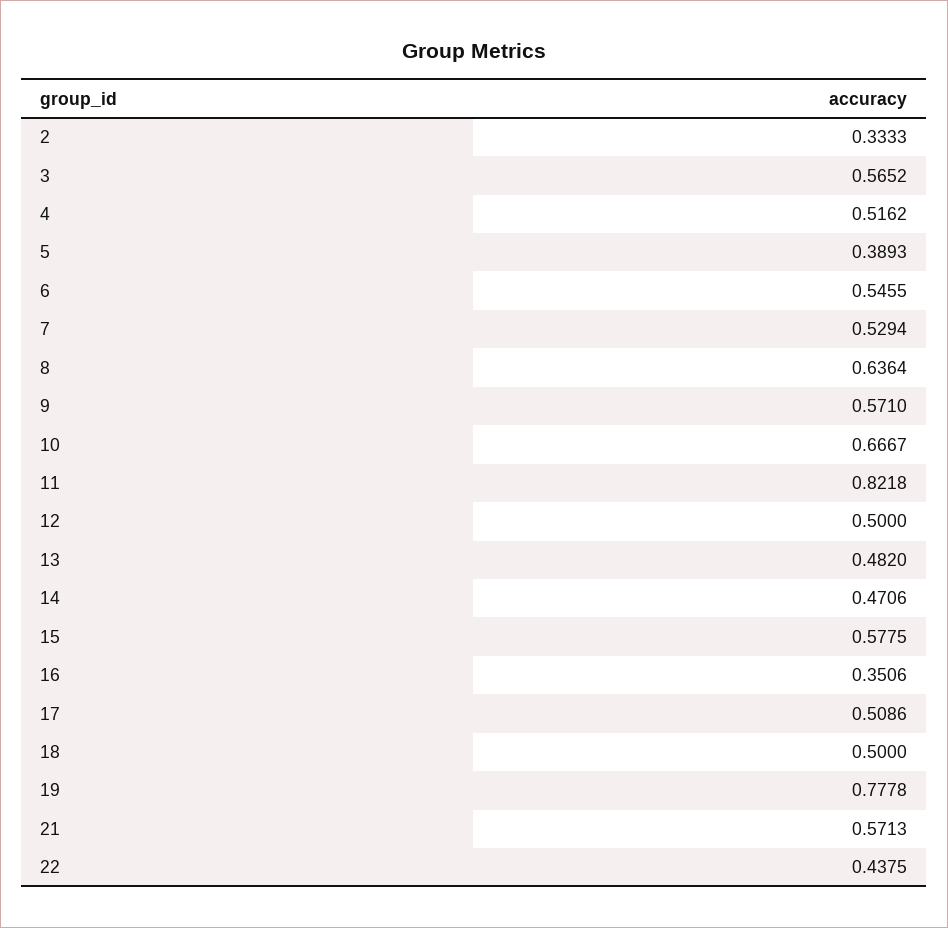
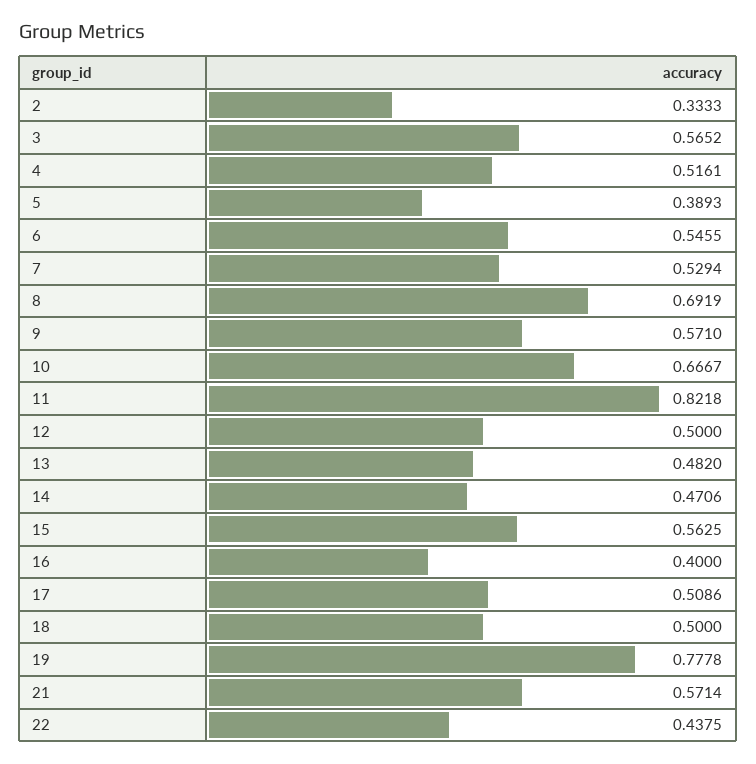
4: 0.5162 -> 0.5161
8: 0.6364 -> 0.6919
15: 0.5775 -> 0.5625
16: 0.3506 -> 0.4
21: 0.5713 -> 0.5714

